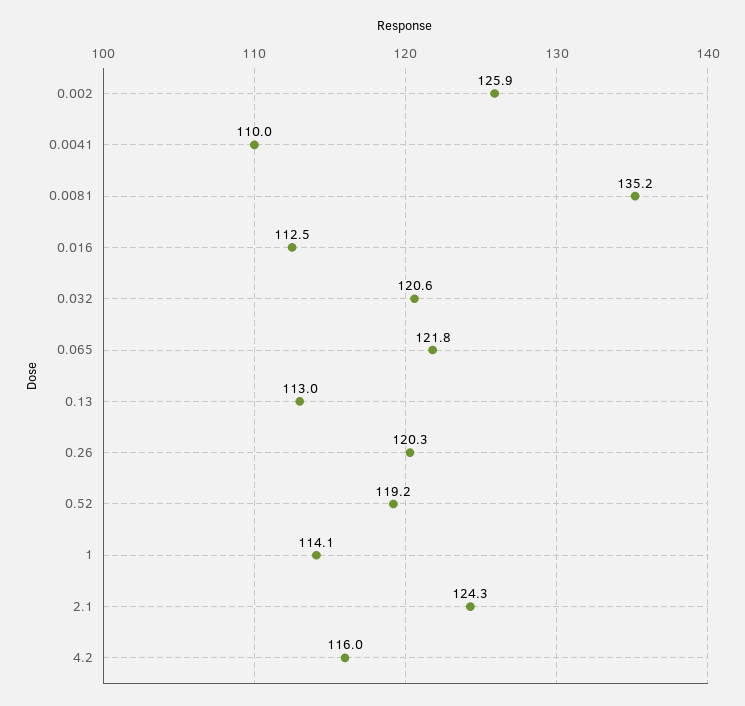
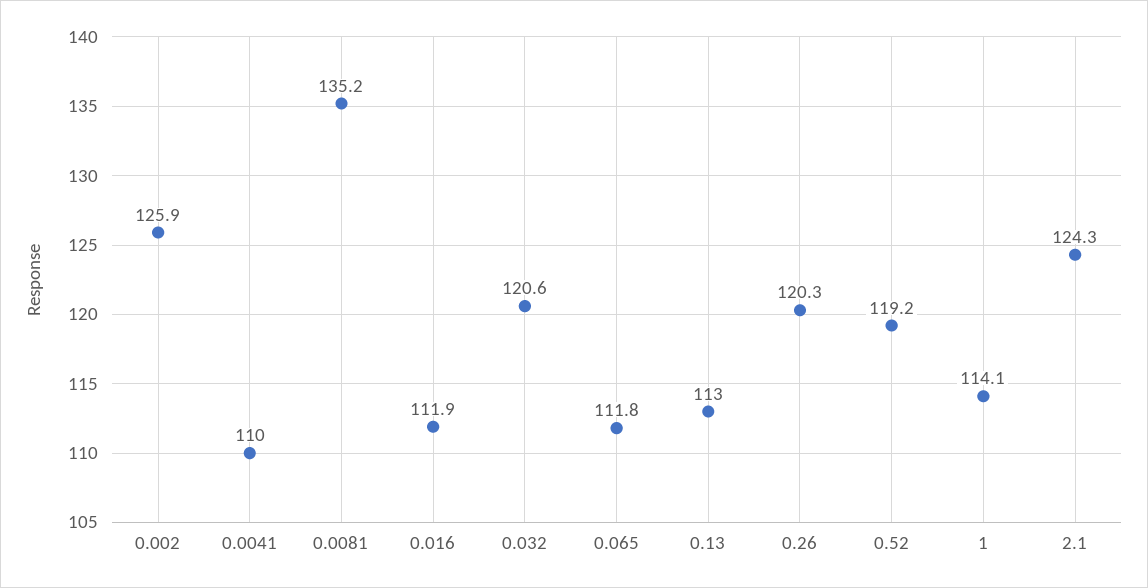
0.016: 112.5 -> 111.9
0.065: 121.8 -> 111.8
4.2: 116 -> none

